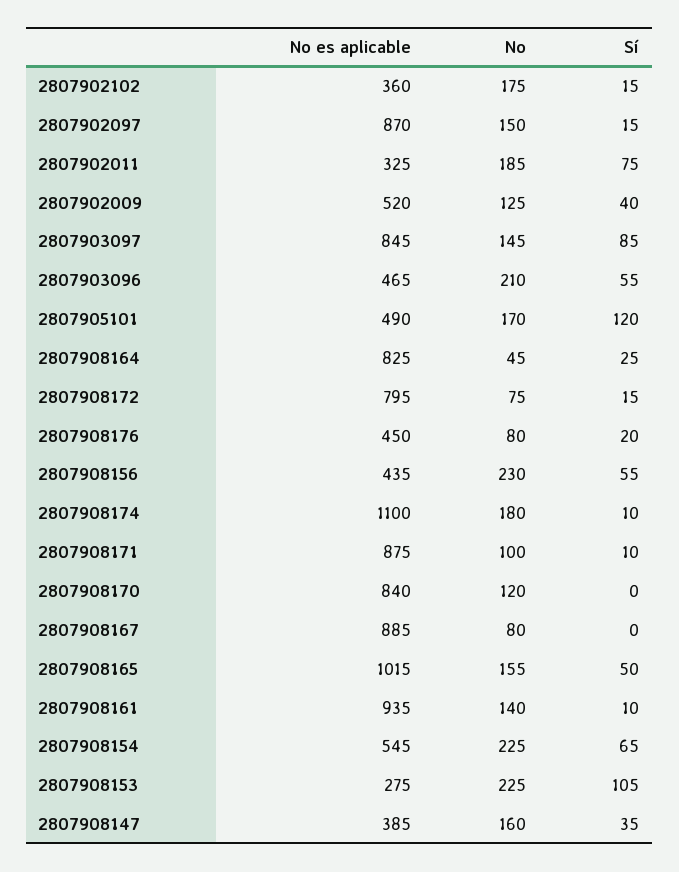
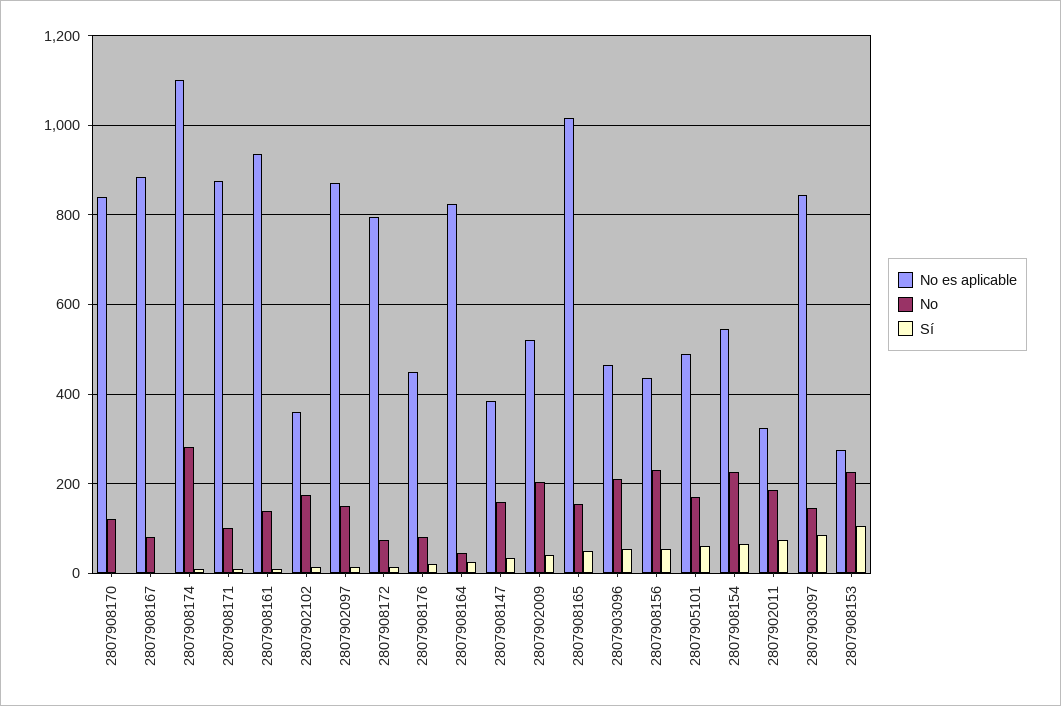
No, 2807902009: 125 -> 200
Sí, 2807905101: 120 -> 60
No, 2807908174: 180 -> 280

